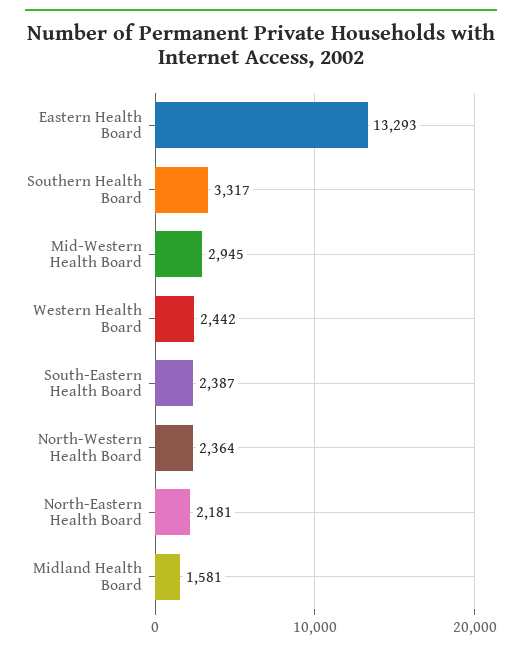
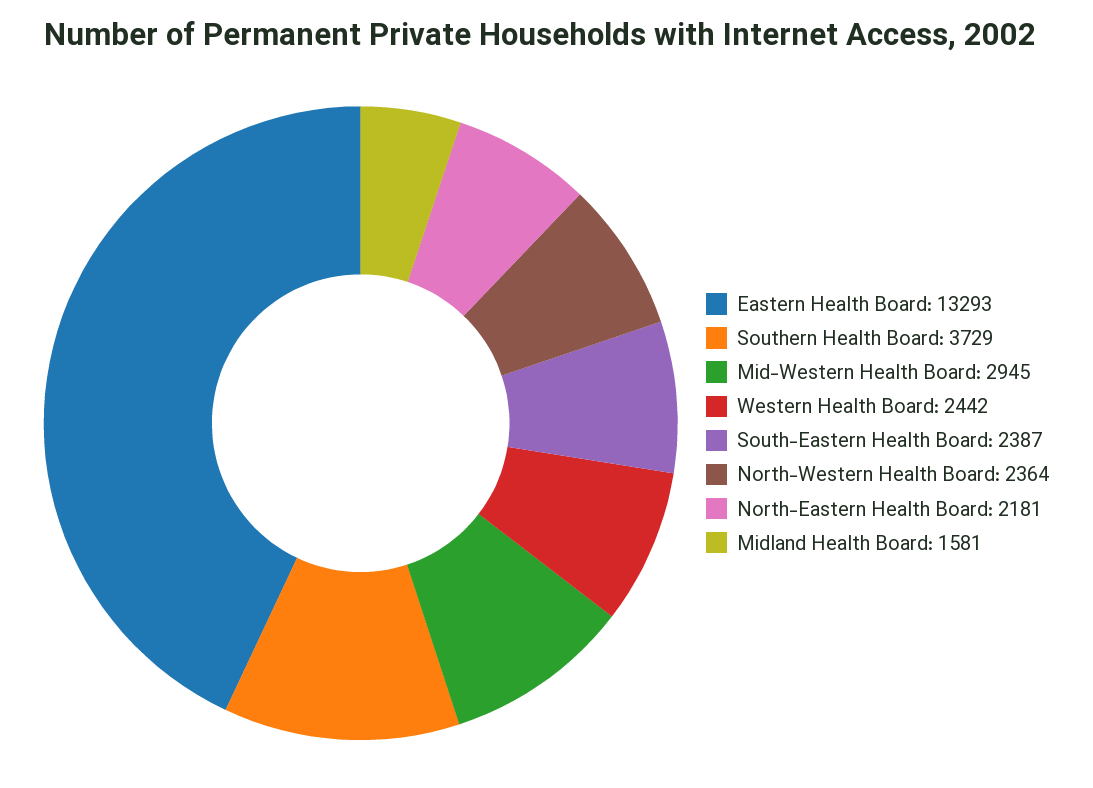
Southern Health Board: 3317 -> 3729

